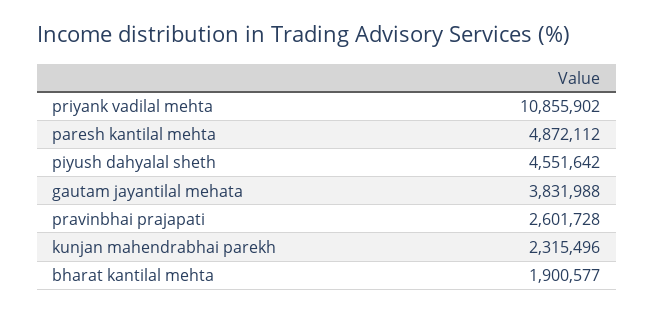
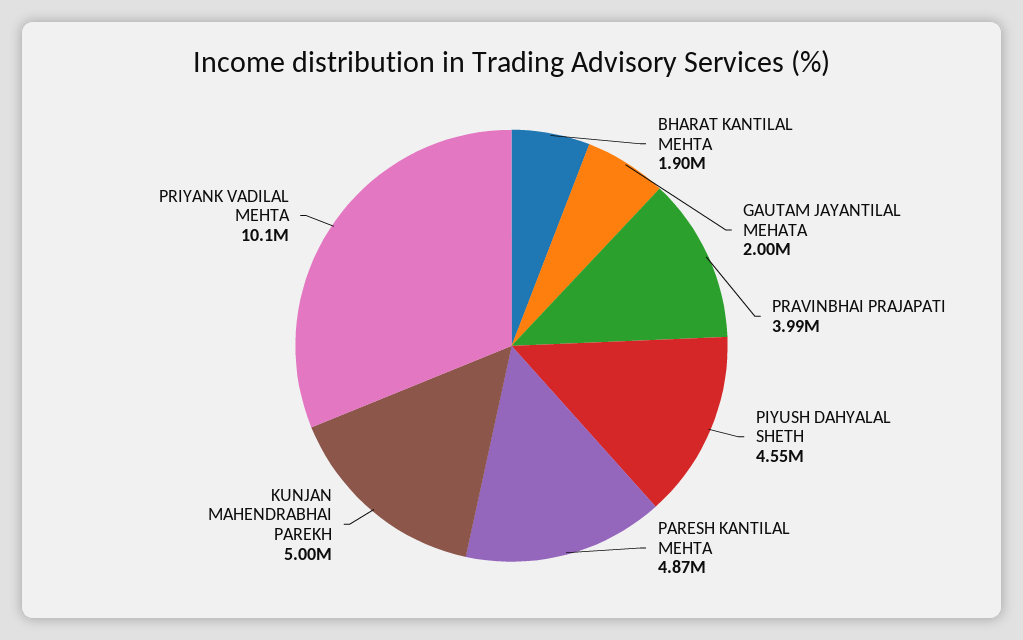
priyank vadilal mehta: 10855902 -> 10100000
gautam jayantilal mehata: 3831988 -> 2000000
pravinbhai prajapati: 2601728 -> 3990000
kunjan mahendrabhai parekh: 2315496 -> 5000000

